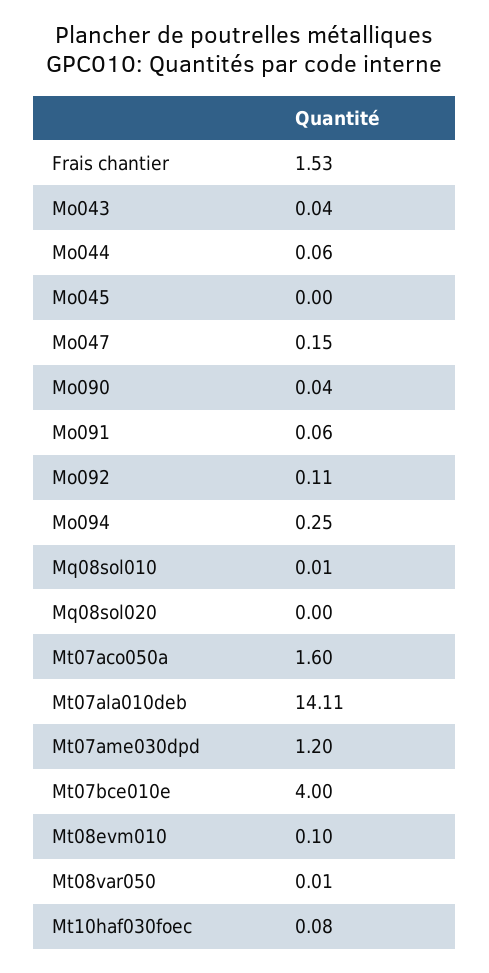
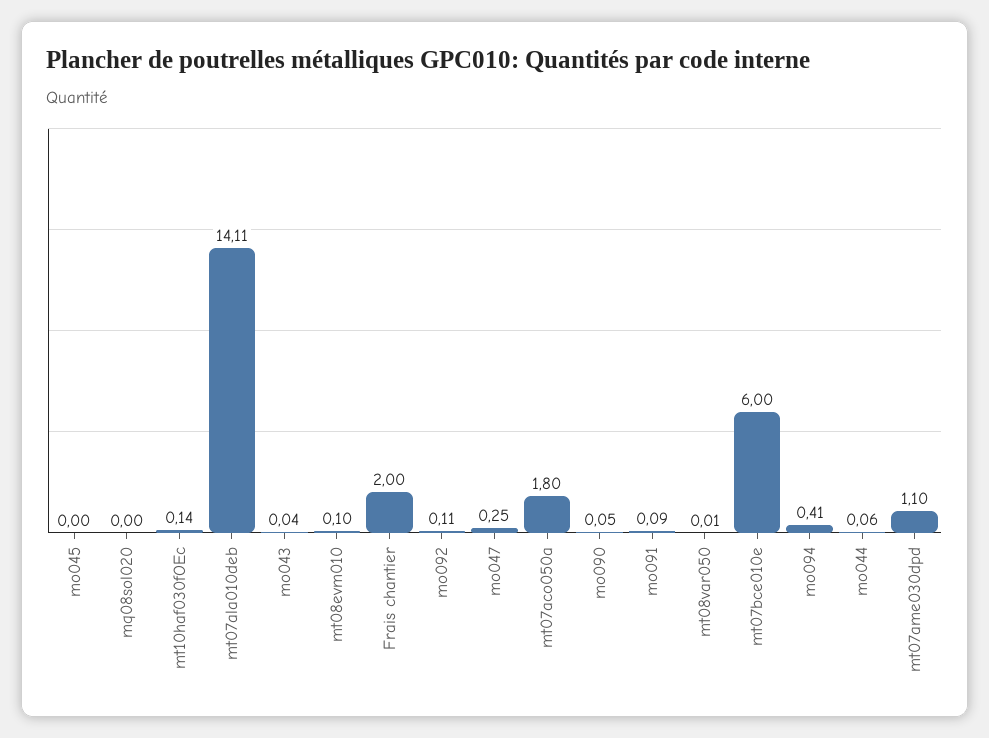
Frais chantier: 1.53 -> 2
Mo047: 0.15 -> 0.25
Mo090: 0.04 -> 0.05
Mo091: 0.06 -> 0.09
Mo094: 0.25 -> 0.41
Mq08sol010: 0.01 -> none
Mt07aco050a: 1.6 -> 1.8
Mt07ame030dpd: 1.2 -> 1.1
Mt07bce010e: 4 -> 6
Mt10haf030foec: 0.08 -> 0.14

